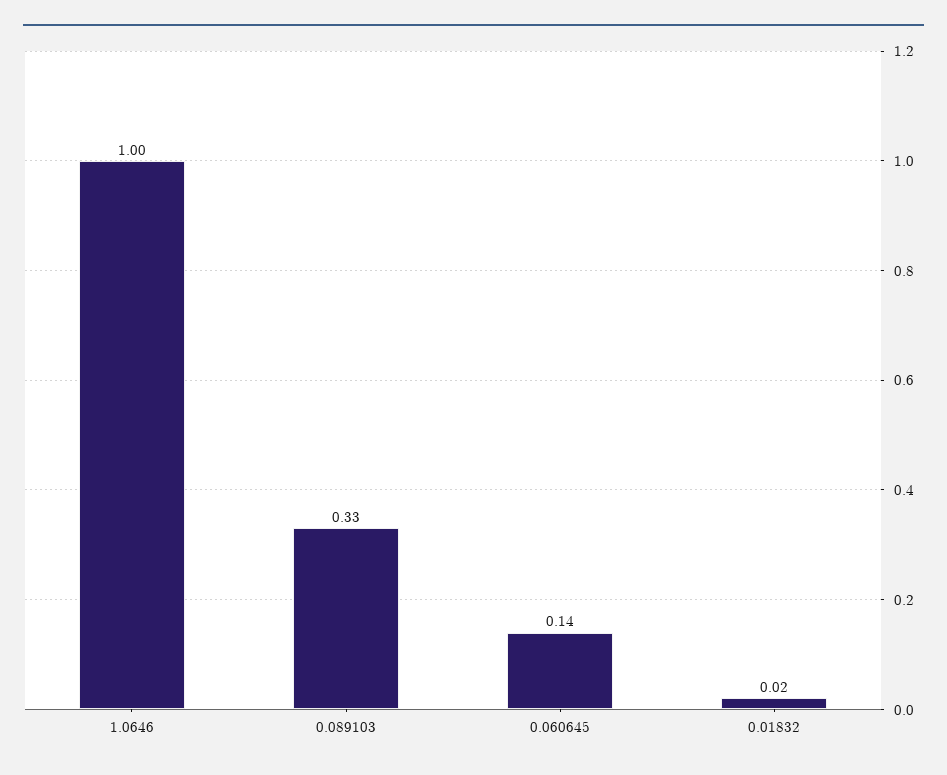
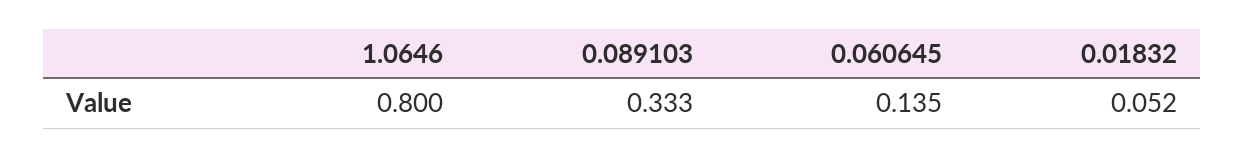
1.0646: 1 -> 0.8
0.01832: 0.02 -> 0.052

